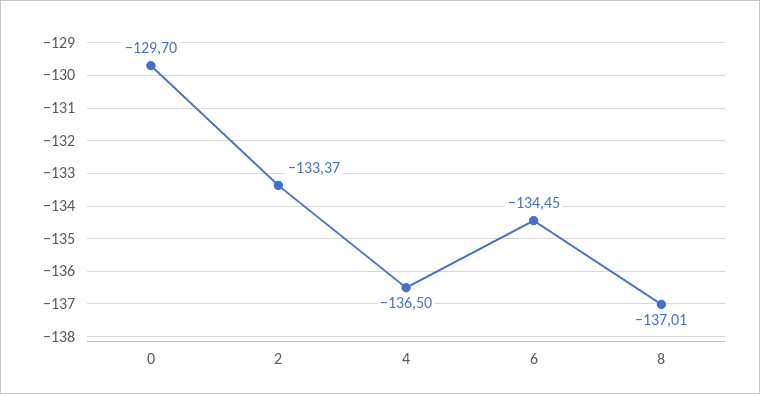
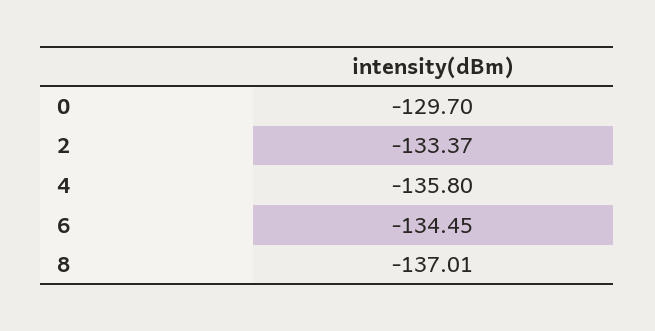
4: -136.5 -> -135.8

